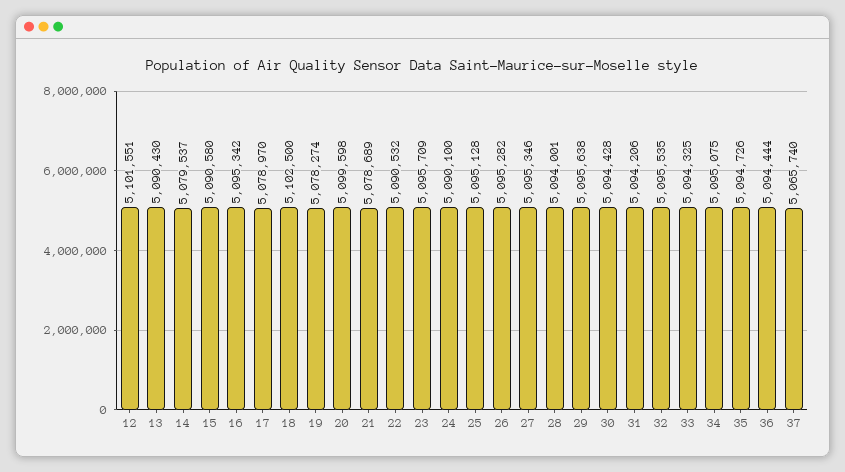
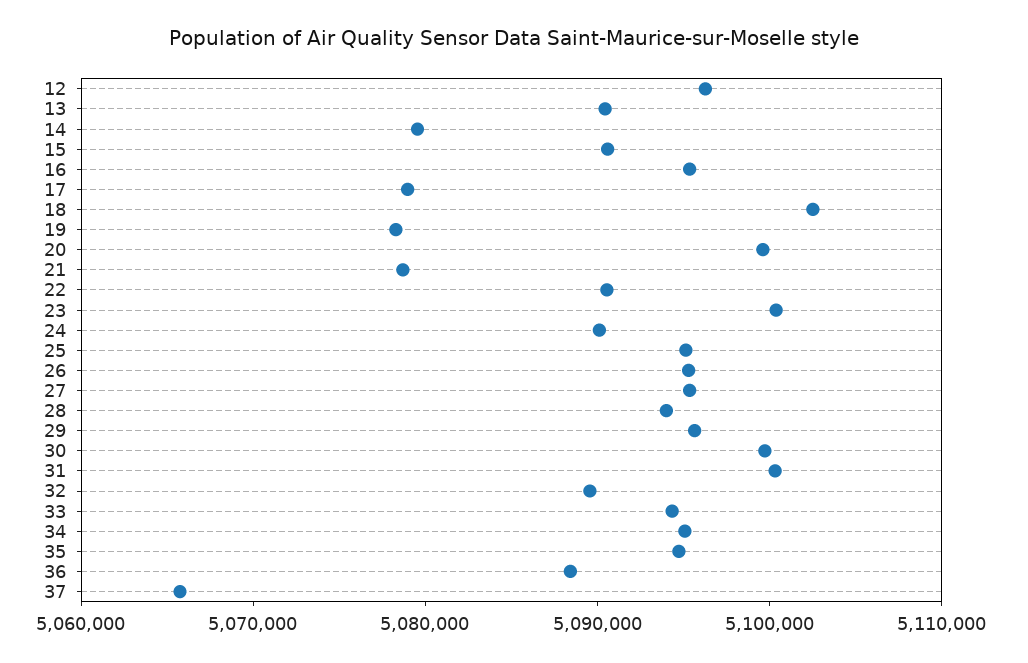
12: 5101551 -> 5096000
23: 5095709 -> 5100000
30: 5094428 -> 5100000
31: 5094206 -> 5100000
32: 5095535 -> 5090000
36: 5094444 -> 5088000

